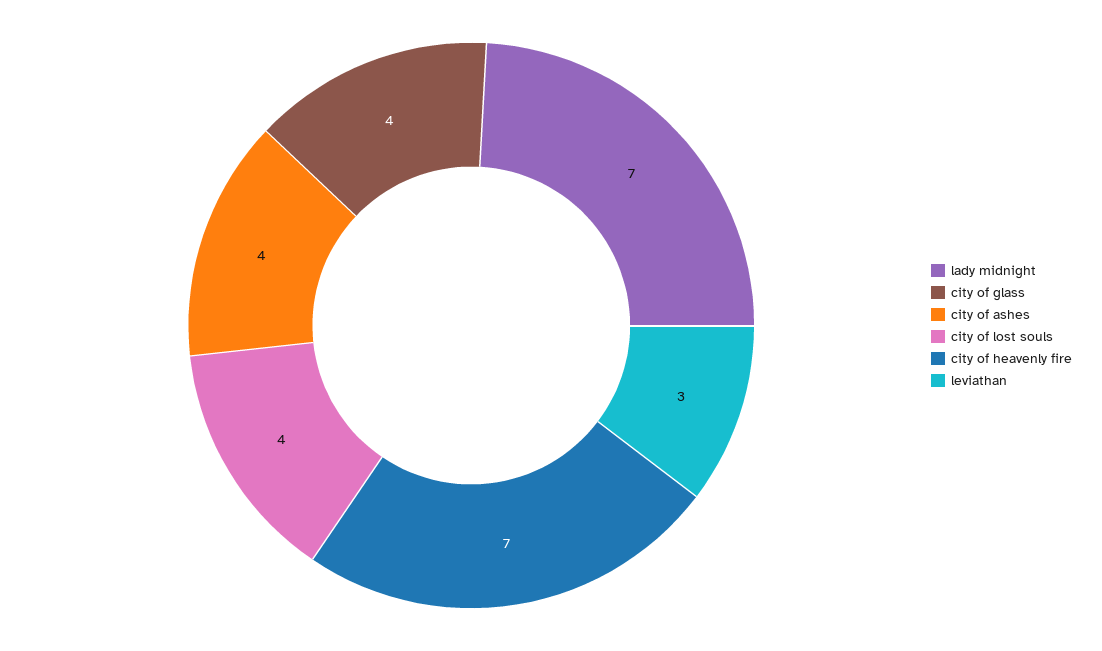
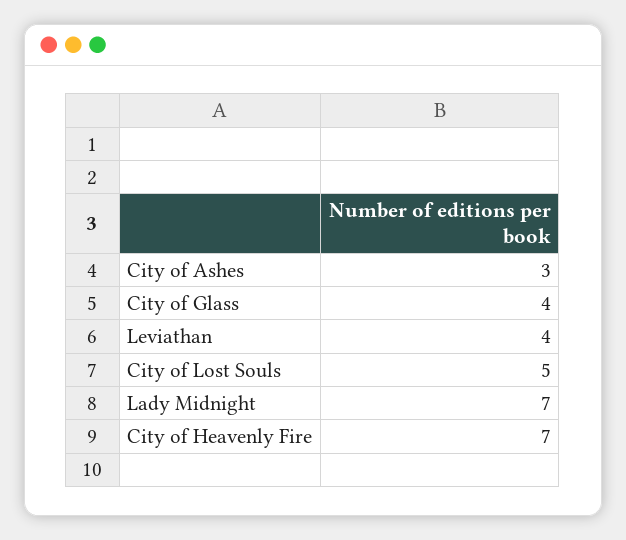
city of ashes: 4 -> 3
city of lost souls: 4 -> 5
leviathan: 3 -> 4

